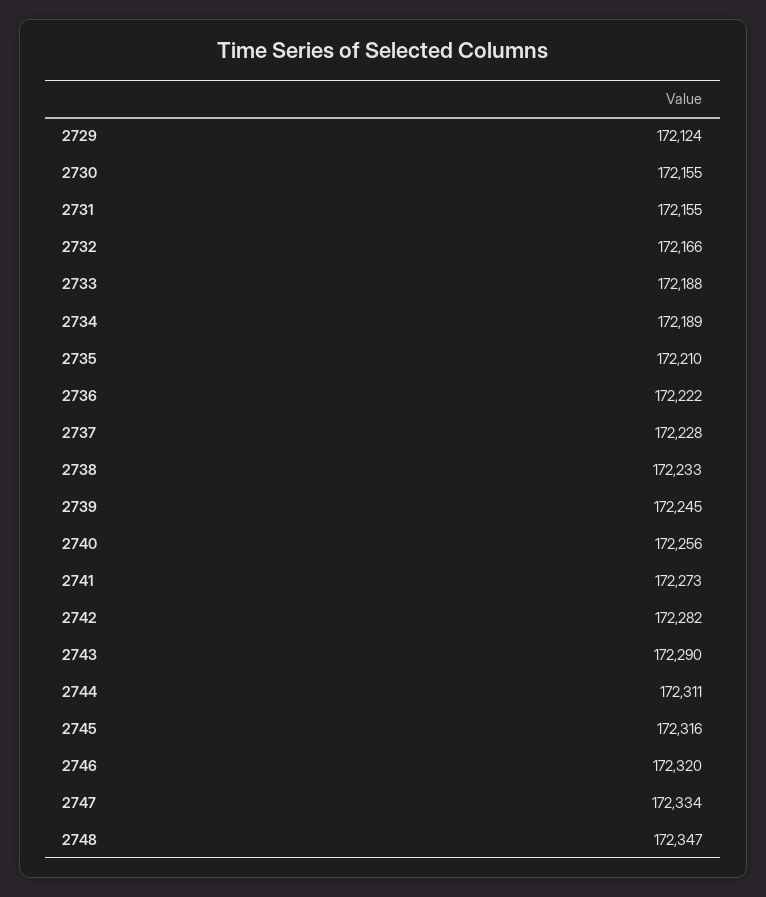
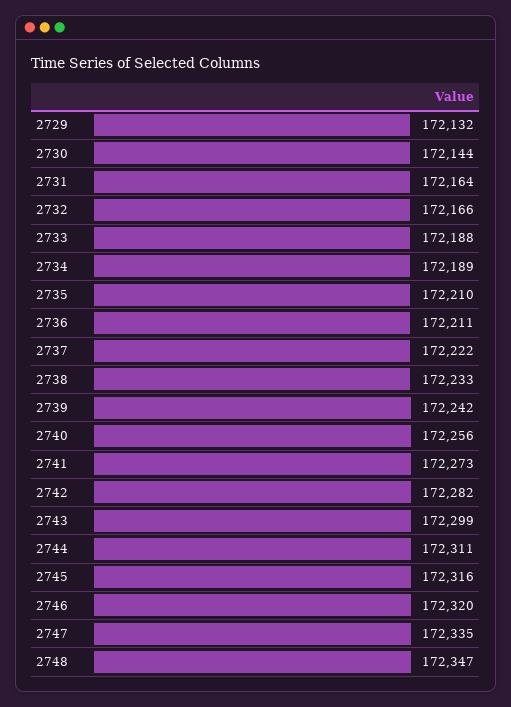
2729: 172124 -> 172132
2730: 172155 -> 172144
2731: 172155 -> 172164
2736: 172222 -> 172211
2737: 172228 -> 172222
2739: 172245 -> 172242
2743: 172290 -> 172299
2747: 172334 -> 172335

